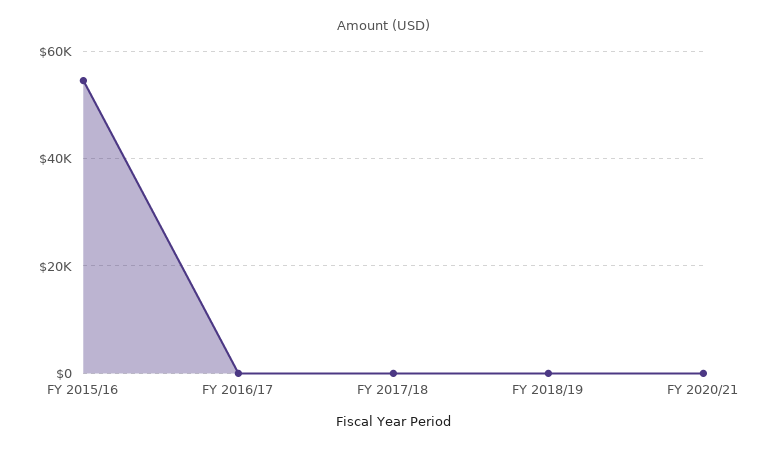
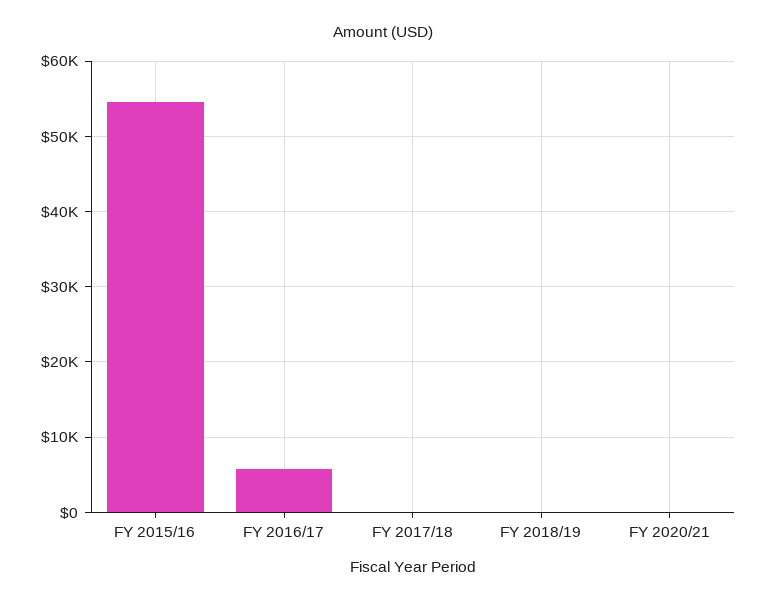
FY 2016/17: 0 -> 6000

